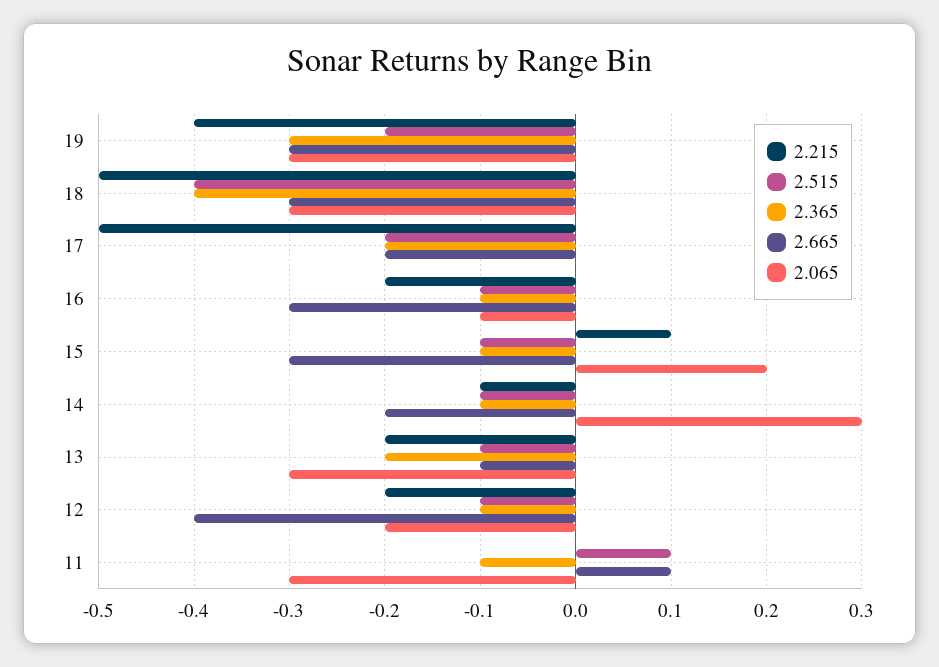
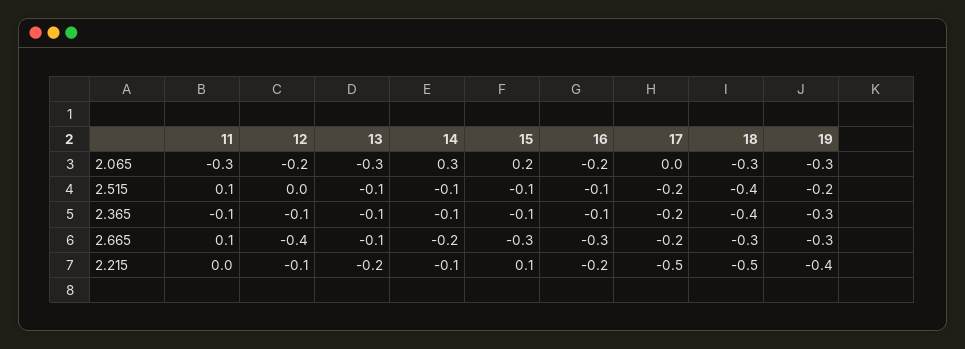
2.065, 16: -0.1 -> -0.2
2.365, 13: -0.2 -> -0.1
2.215, 12: -0.2 -> -0.1
2.515, 12: -0.1 -> 0

